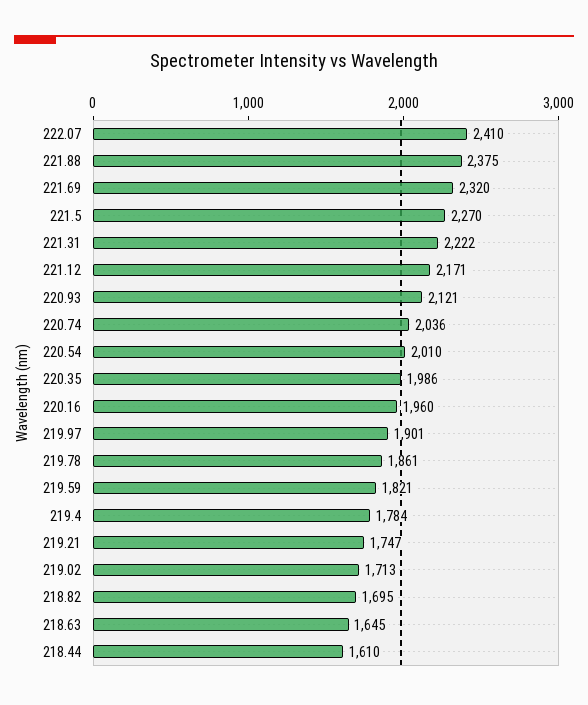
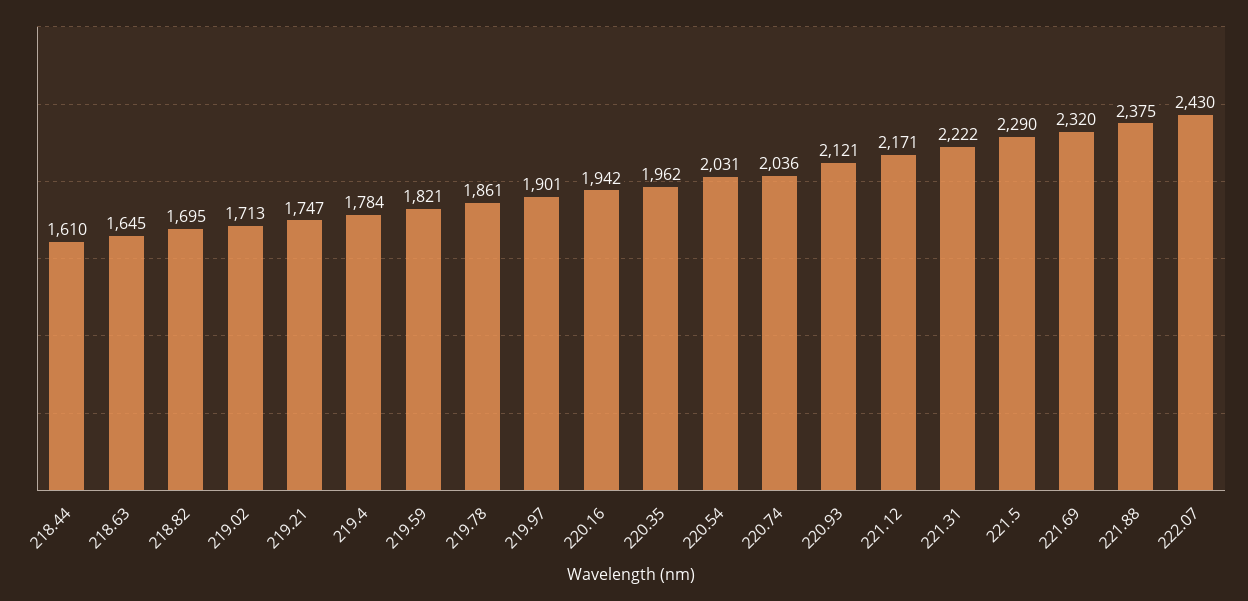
222.07: 2410 -> 2430
221.5: 2270 -> 2290
220.54: 2010 -> 2031
220.35: 1986 -> 1962
220.16: 1960 -> 1942

